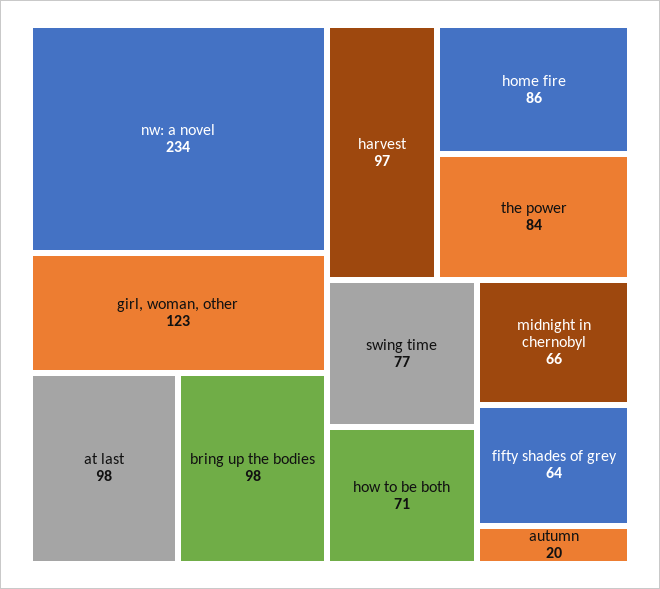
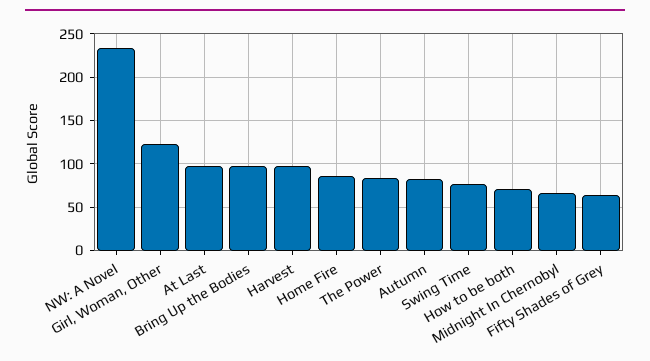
autumn: 20 -> 80

